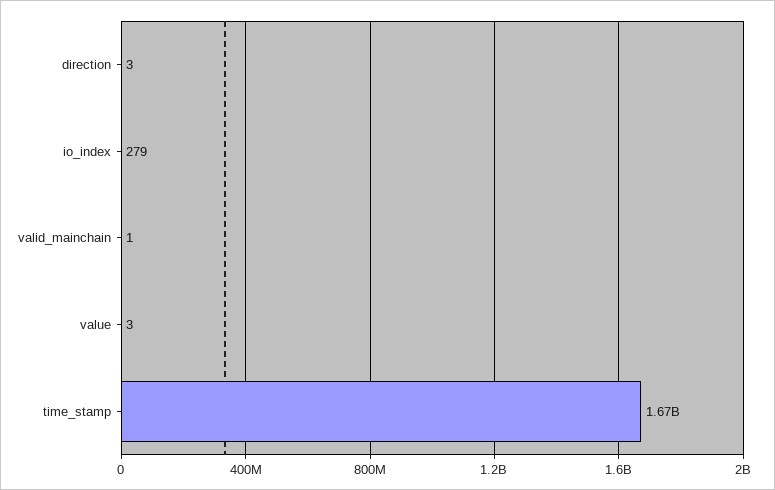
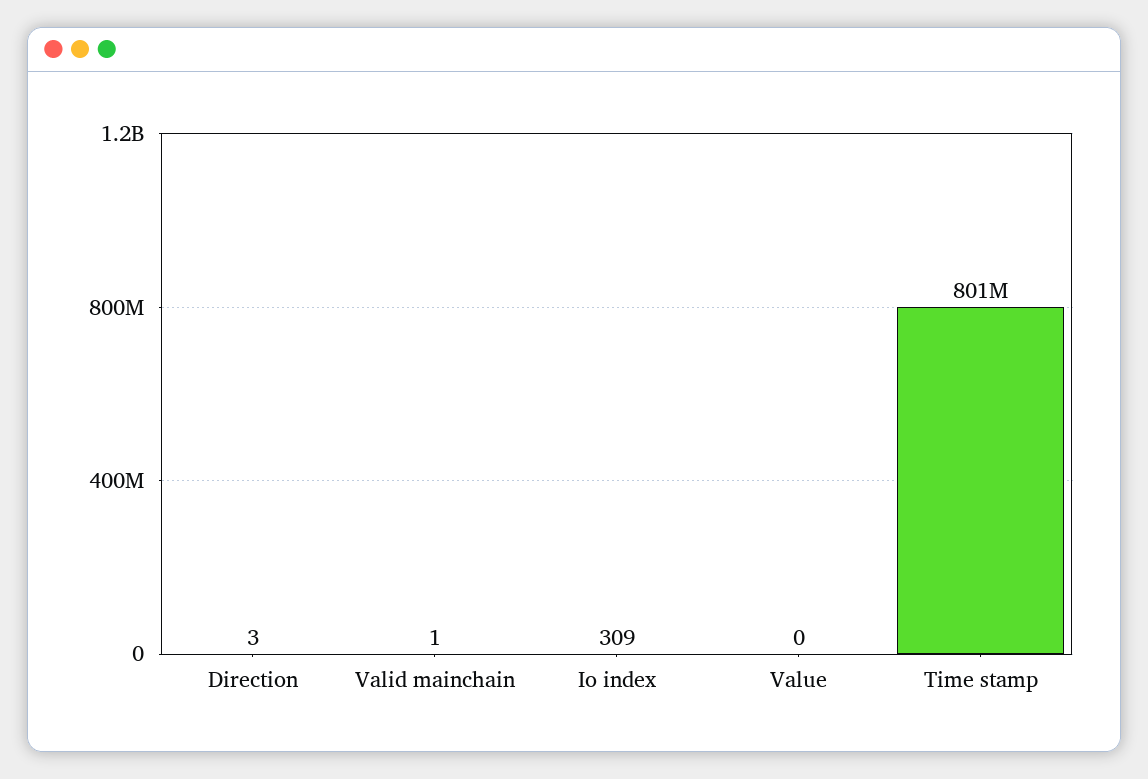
io_index: 279 -> 309
value: 3 -> 0
time_stamp: 1670000000 -> 801000000

